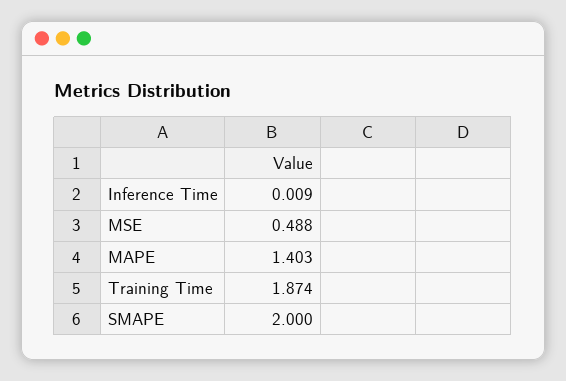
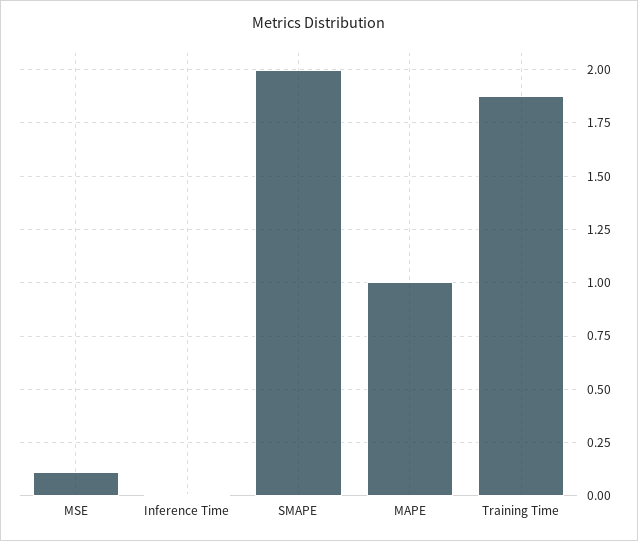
MSE: 0.488 -> 0.1
MAPE: 1.403 -> 1

